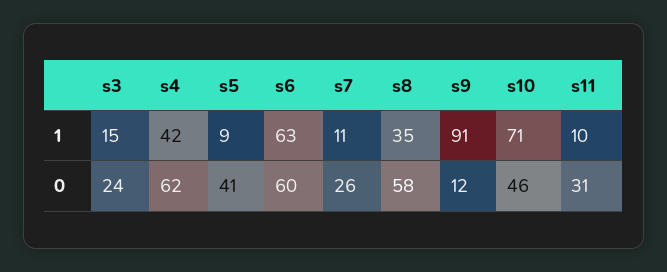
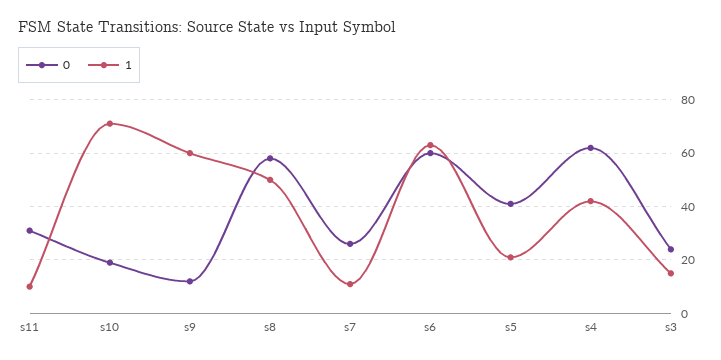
1, s5: 9 -> 20
1, s8: 35 -> 50
1, s9: 91 -> 60
0, s10: 46 -> 20

